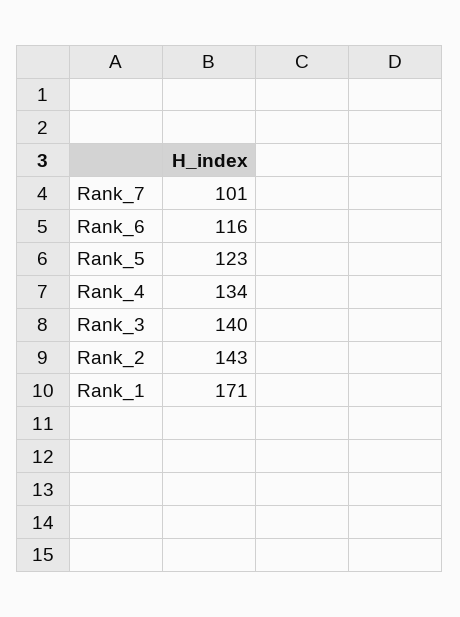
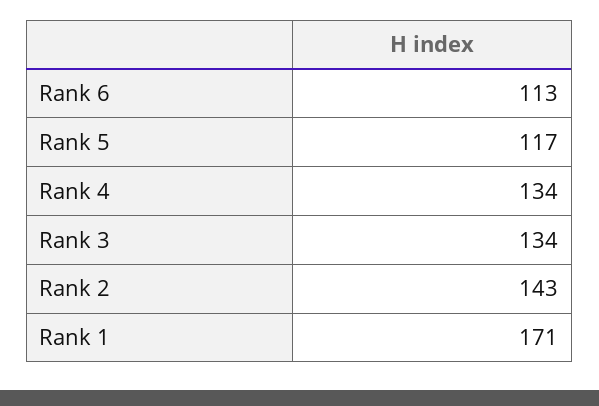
Rank_7: 101 -> none
Rank_6: 116 -> 113
Rank_5: 123 -> 117
Rank_3: 140 -> 134

